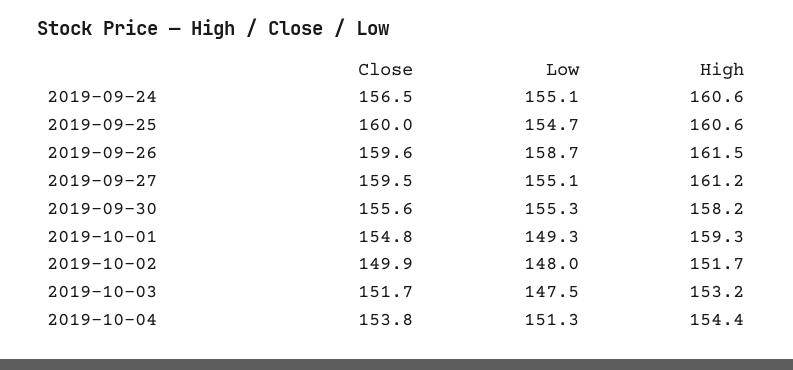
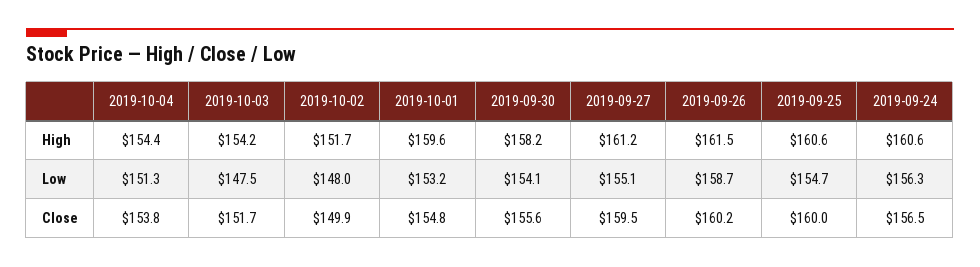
Low, 2019-09-24: 155.1 -> 156.3
Close, 2019-09-26: 159.6 -> 160.2
Low, 2019-09-30: 155.3 -> 154.1
Low, 2019-10-01: 149.3 -> 153.2
High, 2019-10-01: 159.3 -> 159.6
High, 2019-10-03: 153.2 -> 154.2

